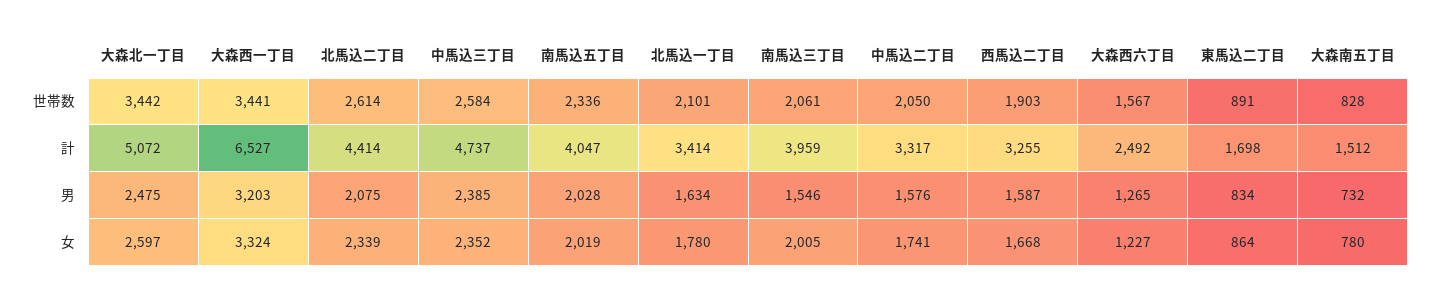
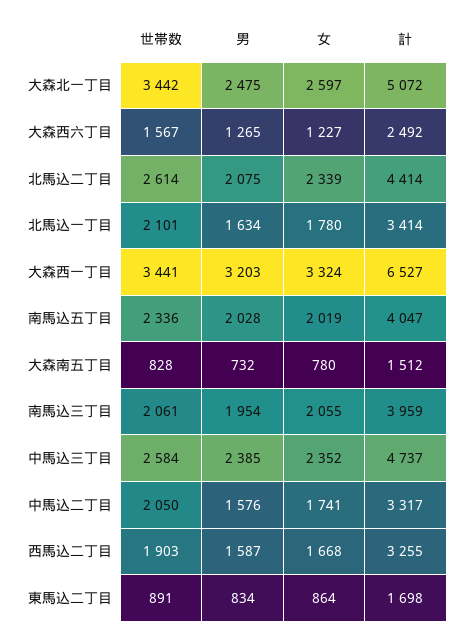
南馬込三丁目, 男: 1546 -> 1954
南馬込三丁目, 女: 2005 -> 2055

